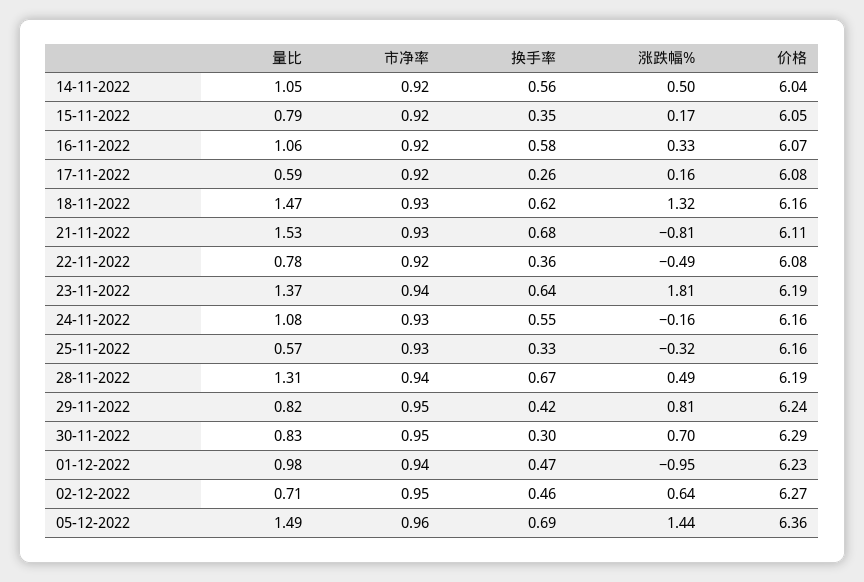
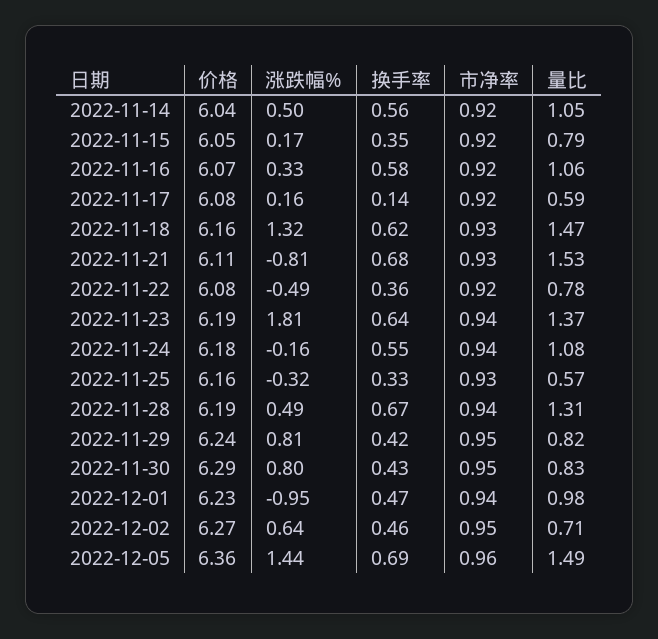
换手率, 17-11-2022: 0.26 -> 0.14
市净率, 24-11-2022: 0.93 -> 0.94
价格, 24-11-2022: 6.16 -> 6.18
换手率, 30-11-2022: 0.3 -> 0.43
涨跌幅%, 30-11-2022: 0.7 -> 0.8

